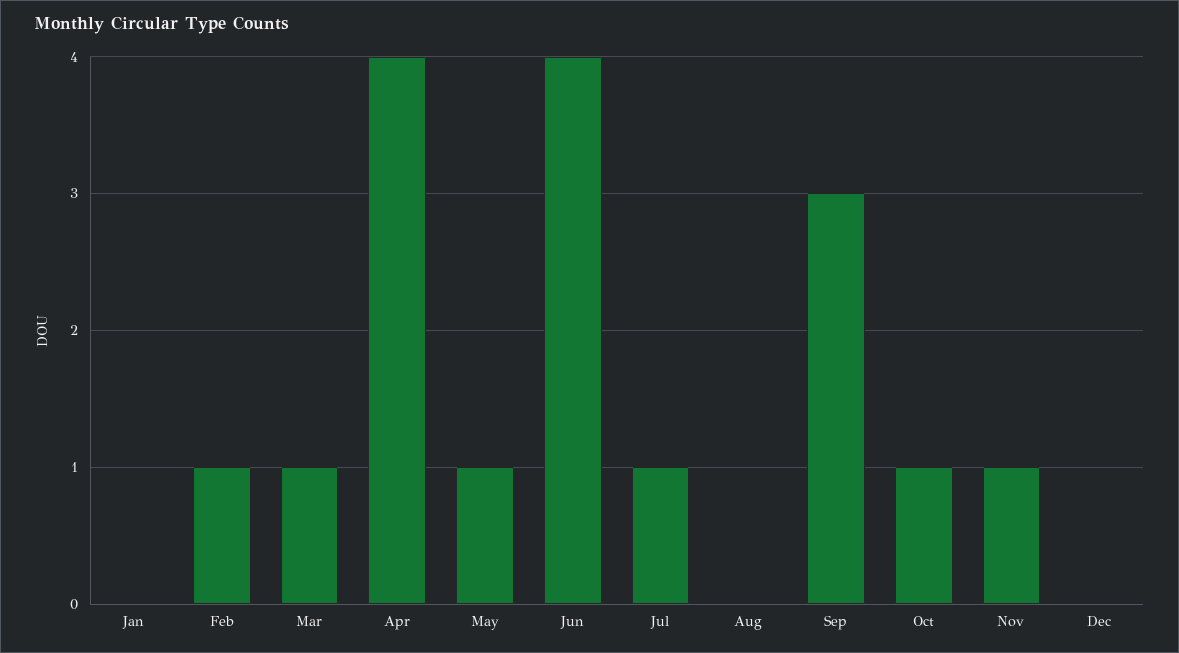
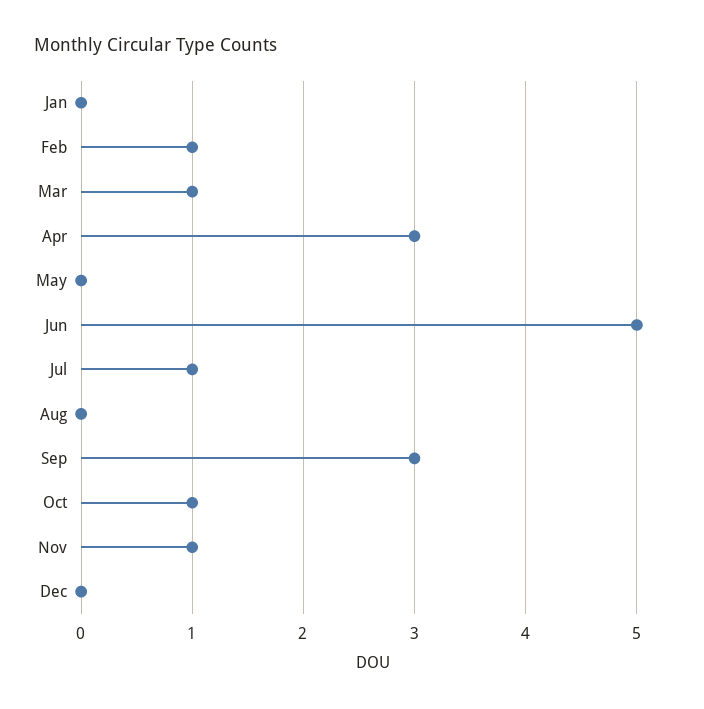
Apr: 4 -> 3
May: 1 -> 0
Jun: 4 -> 5

